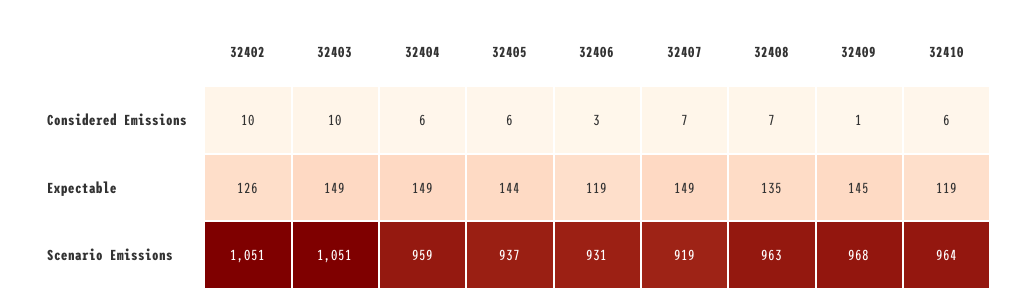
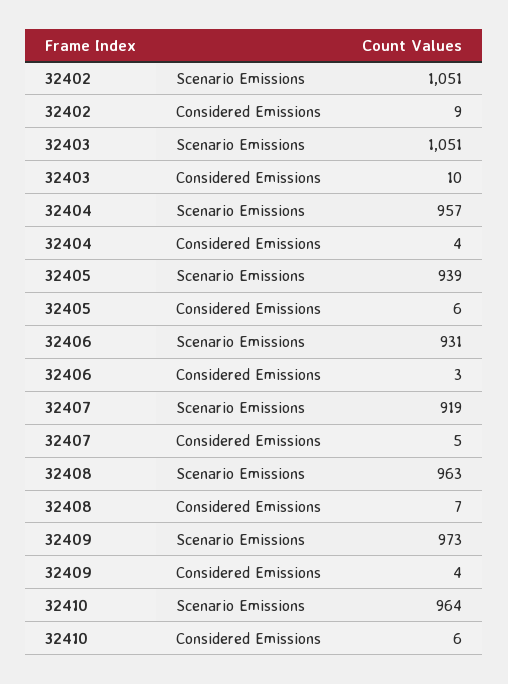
32402, Considered Emissions: 10 -> 9
32404, Considered Emissions: 6 -> 4
32407, Considered Emissions: 7 -> 5
32409, Considered Emissions: 1 -> 4
32402, Expectable: 126 -> none
32403, Expectable: 149 -> none
32404, Expectable: 149 -> none
32405, Expectable: 144 -> none
32406, Expectable: 119 -> none
32407, Expectable: 149 -> none
32408, Expectable: 135 -> none
32409, Expectable: 145 -> none
32410, Expectable: 119 -> none
32404, Scenario Emissions: 959 -> 957
32405, Scenario Emissions: 937 -> 939
32409, Scenario Emissions: 968 -> 973

